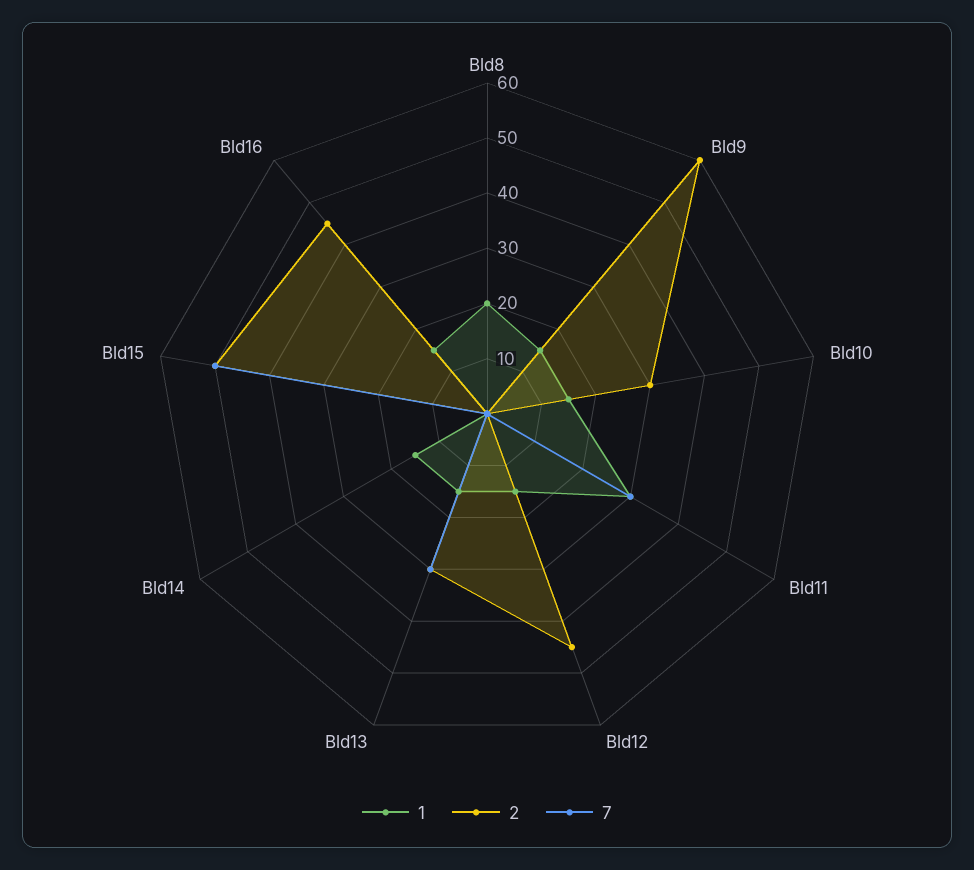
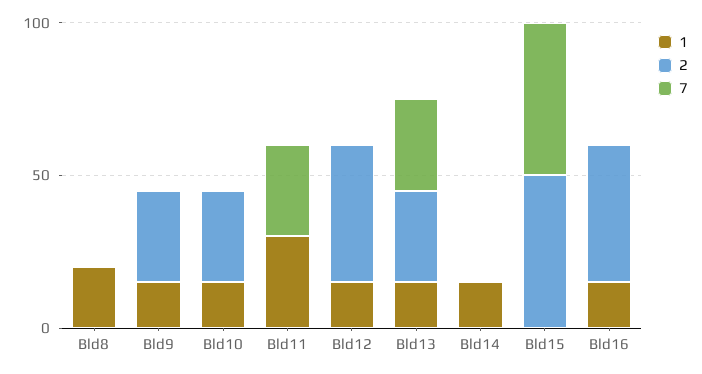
2, Bld9: 60 -> 30

